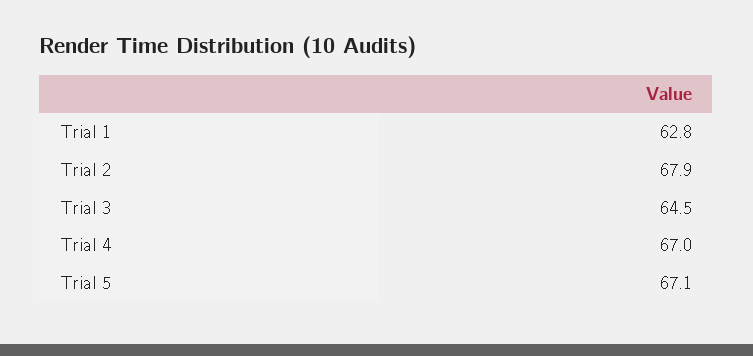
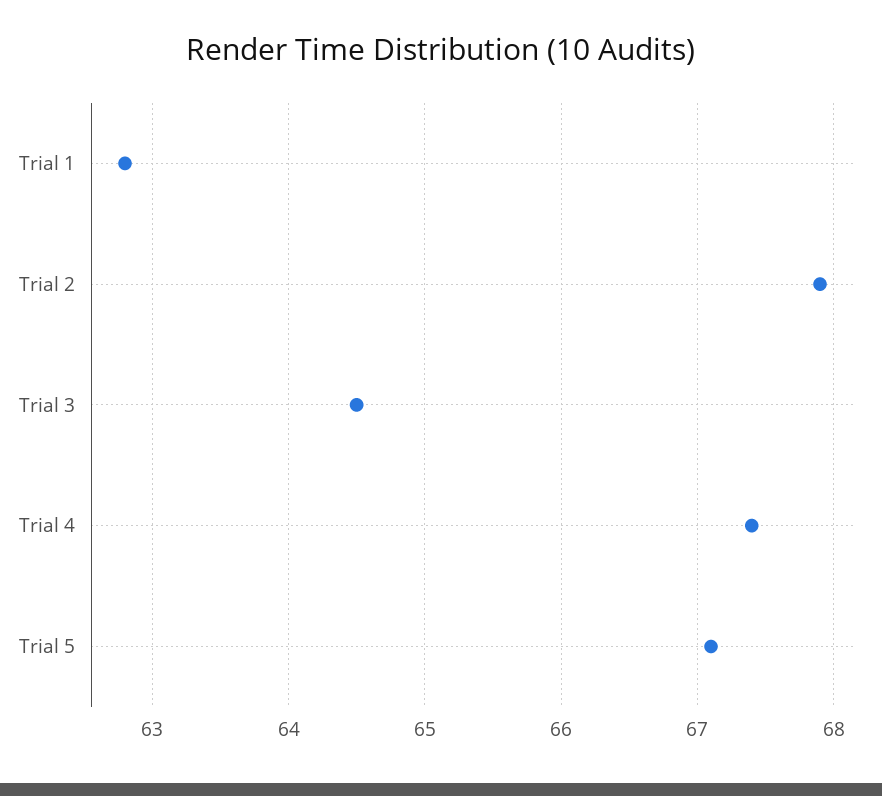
Trial 4: 67 -> 67.4

